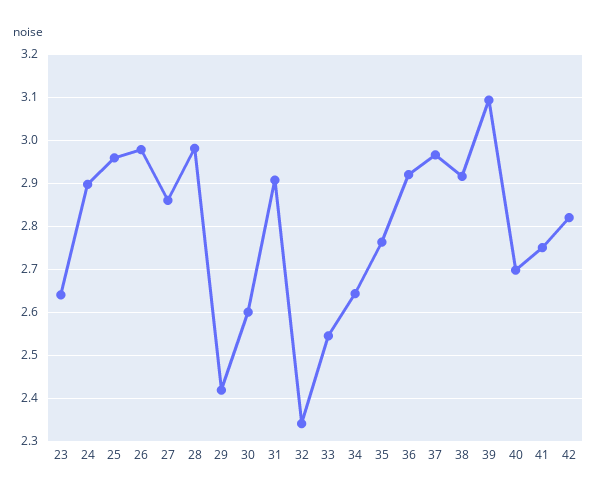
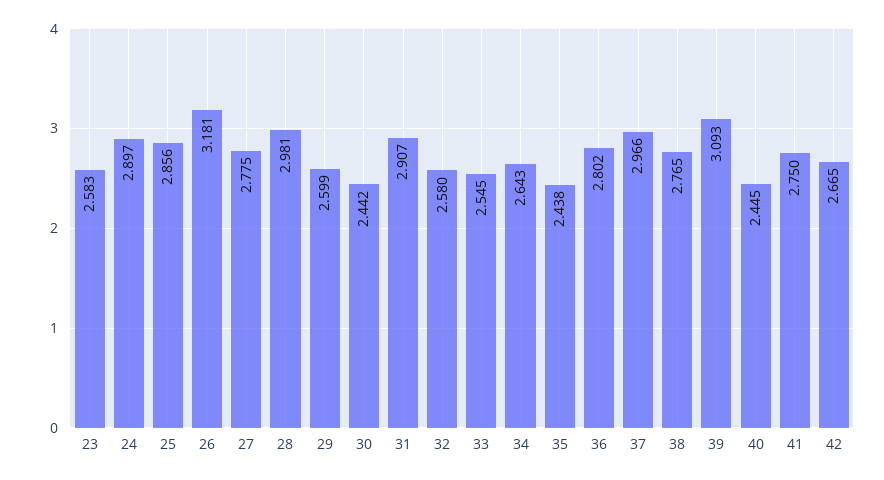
23: 2.64 -> 2.583
25: 2.96 -> 2.856
26: 2.98 -> 3.181
27: 2.86 -> 2.775
29: 2.42 -> 2.599
30: 2.6 -> 2.442
32: 2.34 -> 2.58
35: 2.76 -> 2.438
36: 2.92 -> 2.802
38: 2.92 -> 2.765
40: 2.7 -> 2.445
42: 2.82 -> 2.665

